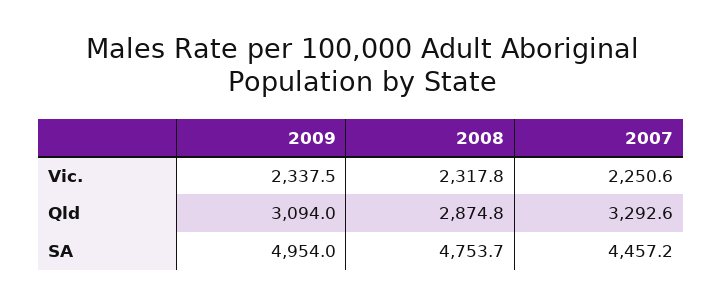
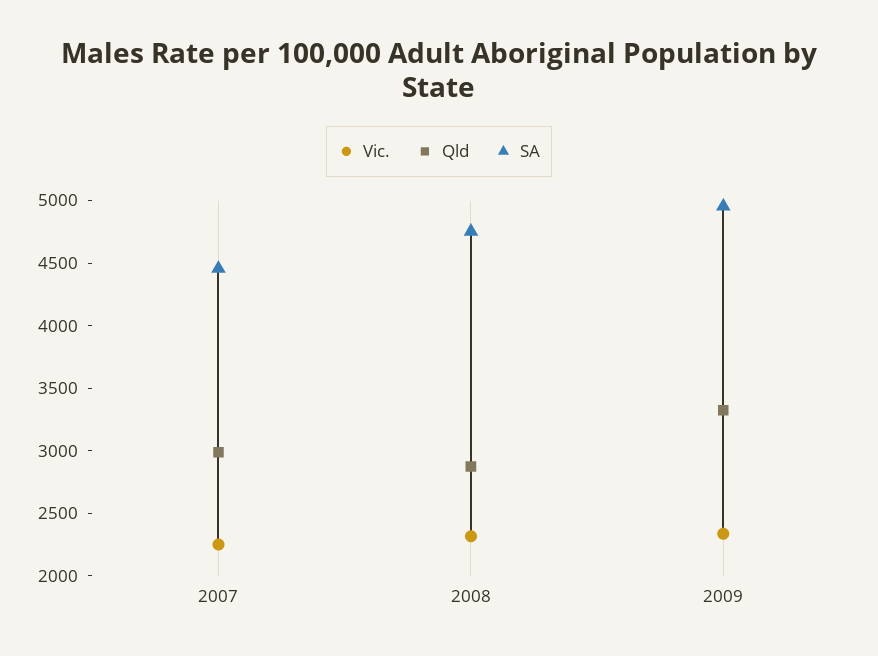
Qld, 2009: 3094 -> 3300
Qld, 2007: 3292.6 -> 3000

